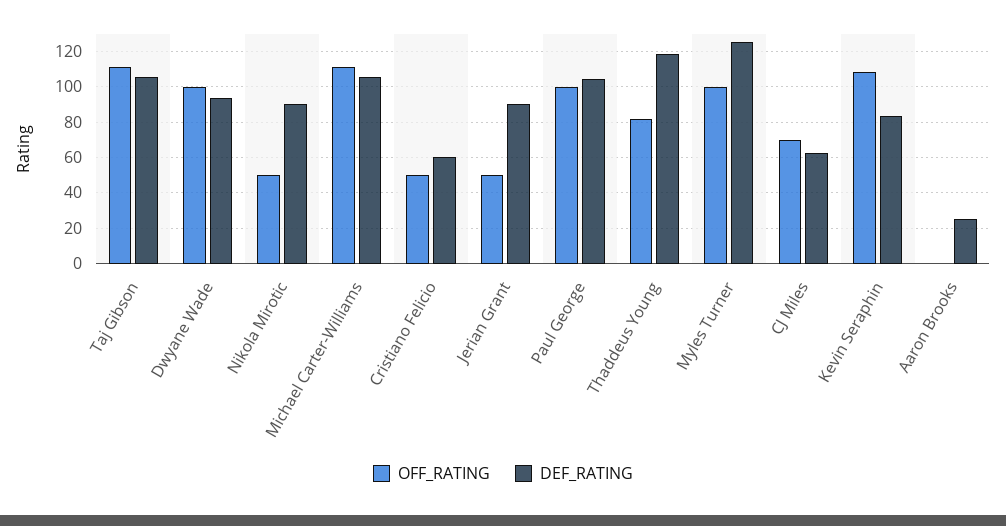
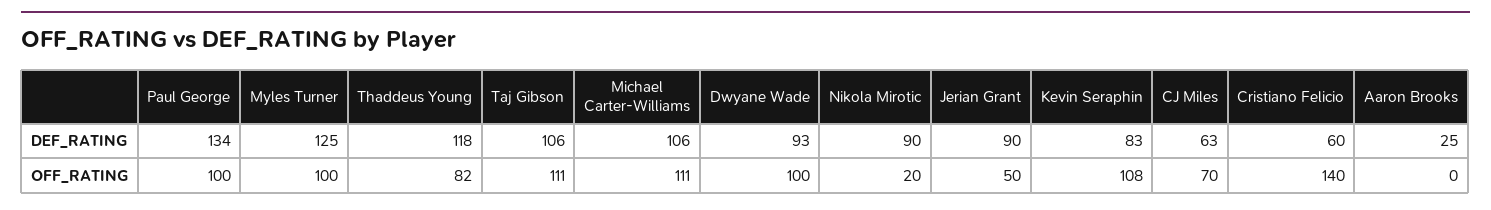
OFF_RATING, Nikola Mirotic: 50 -> 20
OFF_RATING, Cristiano Felicio: 50 -> 140
DEF_RATING, Paul George: 105 -> 134

